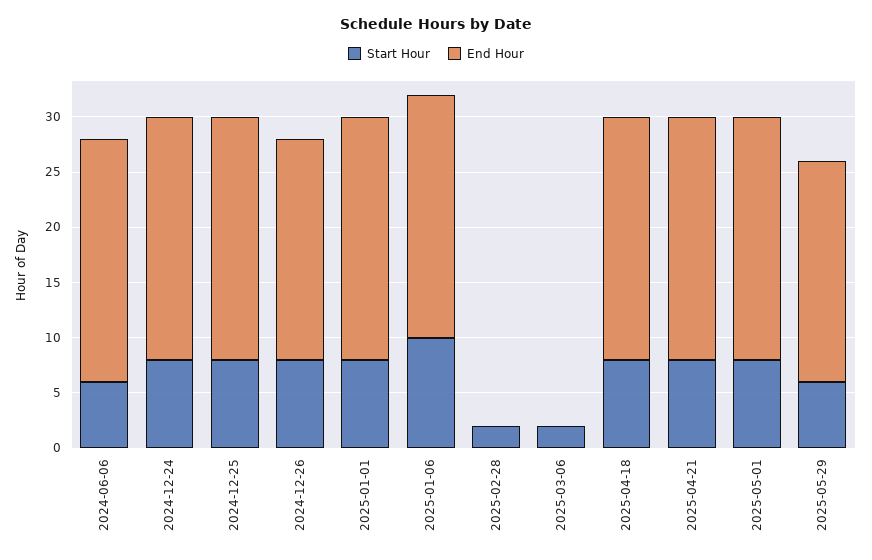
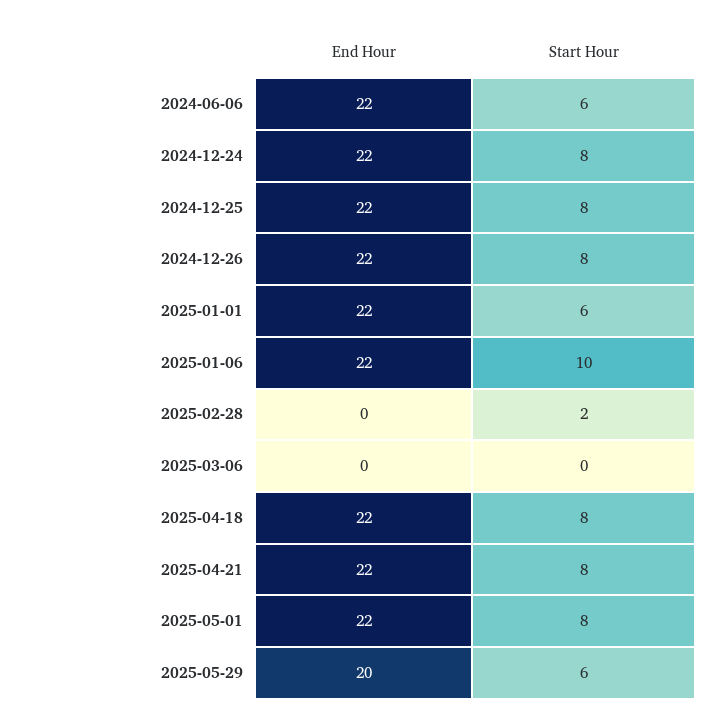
End Hour, 2024-12-26: 20 -> 22
Start Hour, 2025-01-01: 8 -> 6
Start Hour, 2025-03-06: 2 -> 0

